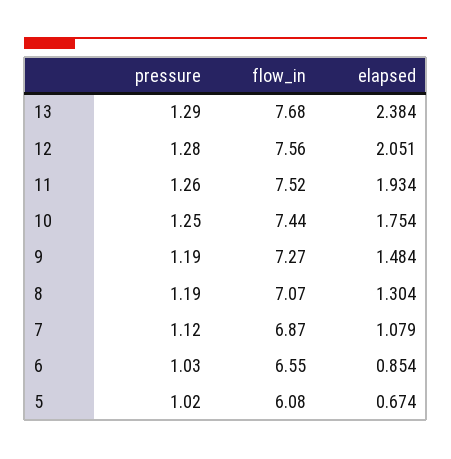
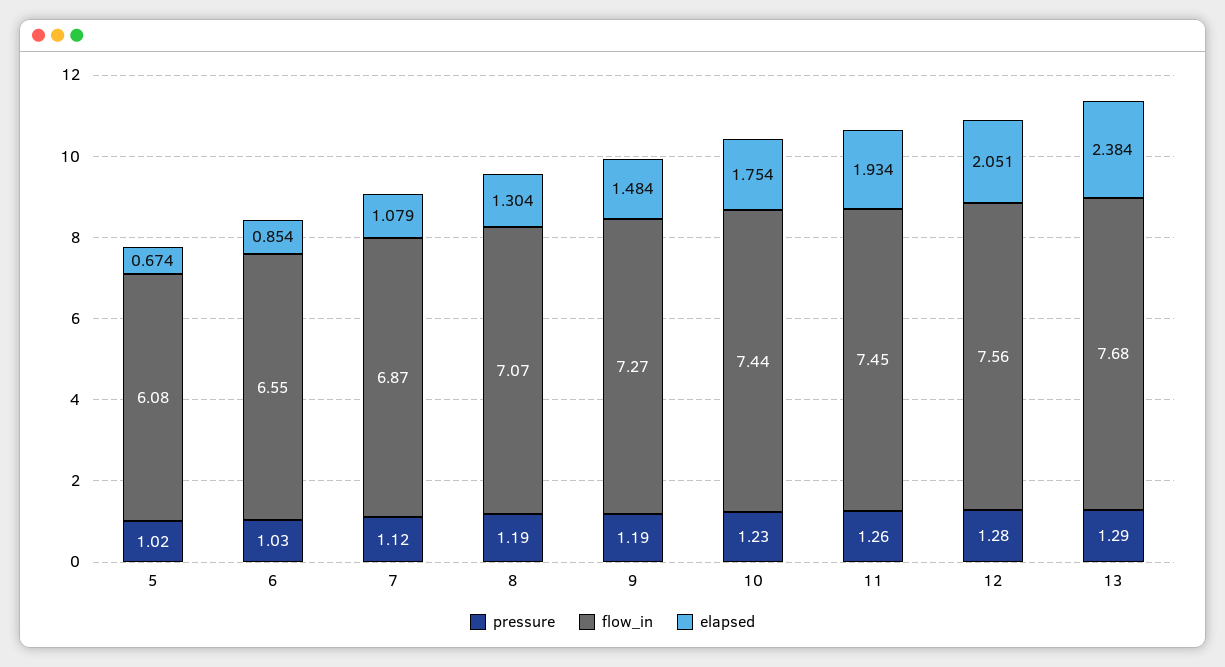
flow_in, 11: 7.52 -> 7.45
pressure, 10: 1.25 -> 1.23

